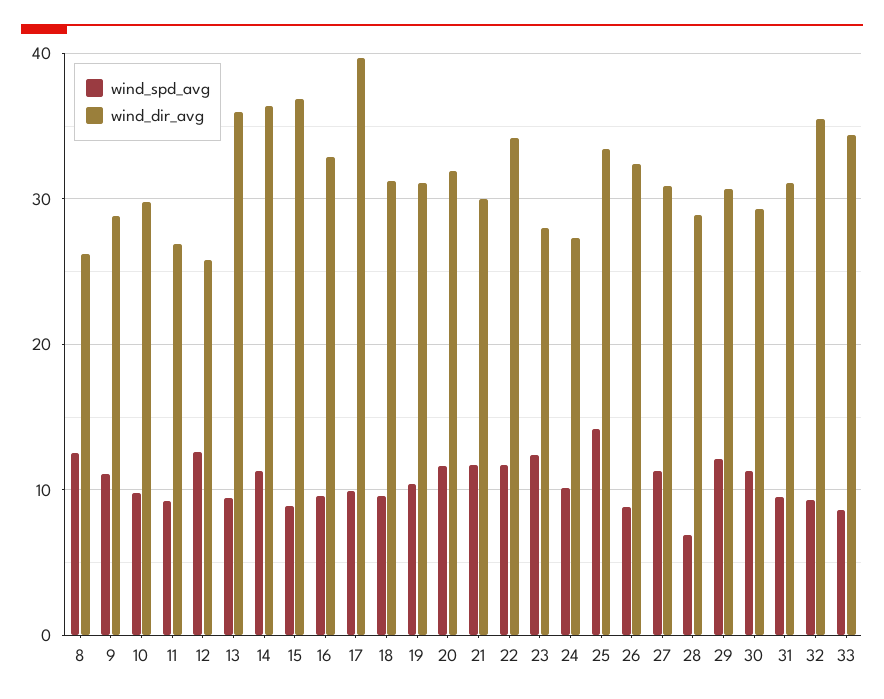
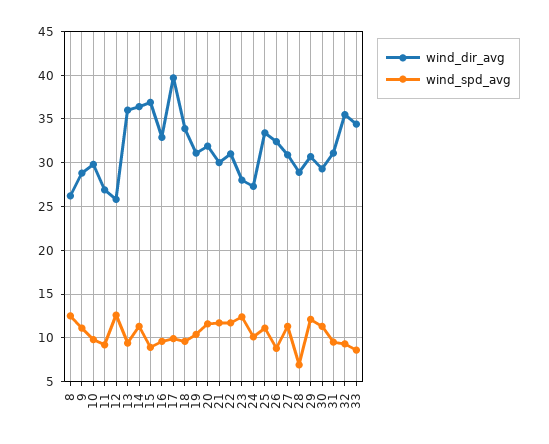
wind_dir_avg, 18: 31 -> 34
wind_dir_avg, 22: 34 -> 31
wind_spd_avg, 25: 14 -> 11

